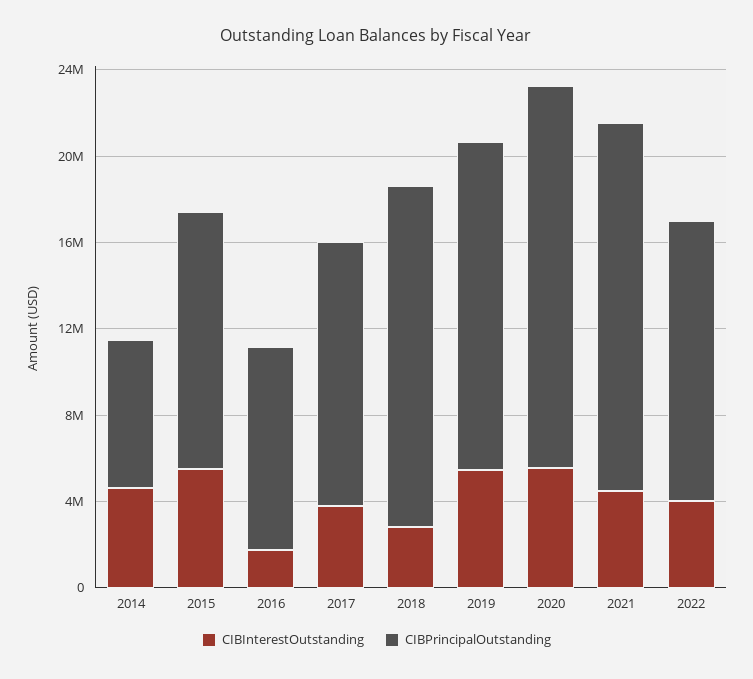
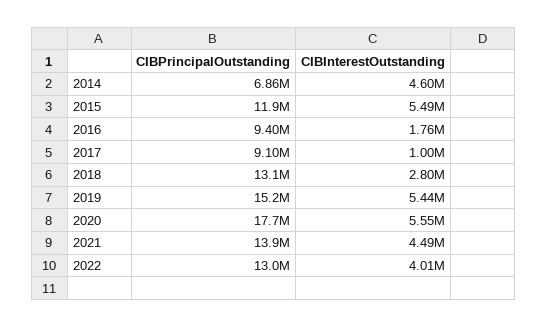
CIBInterestOutstanding, 2017: 4000000 -> 1000000
CIBPrincipalOutstanding, 2017: 12000000 -> 9100000
CIBPrincipalOutstanding, 2018: 16000000 -> 13100000
CIBPrincipalOutstanding, 2021: 17000000 -> 13900000

